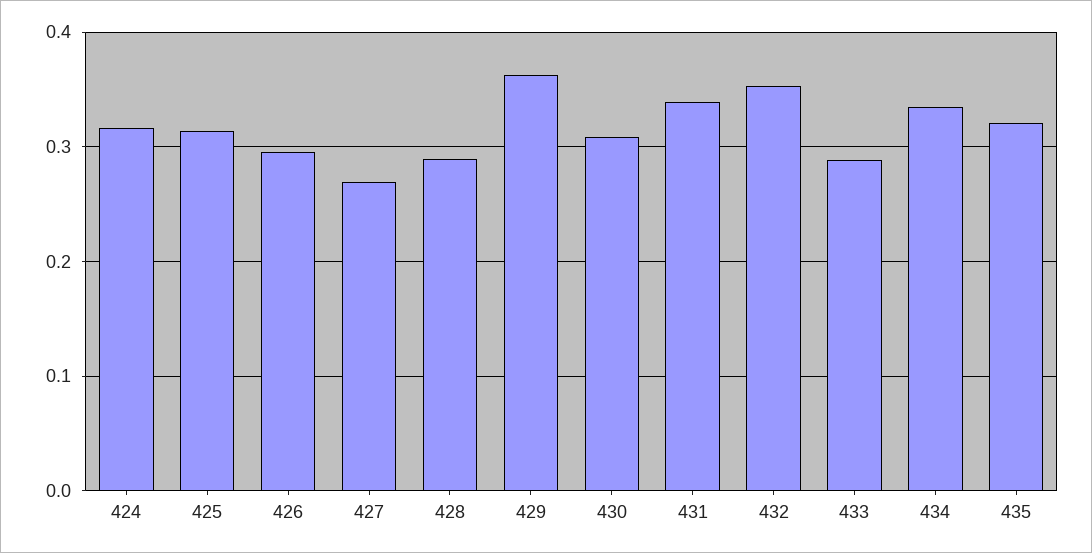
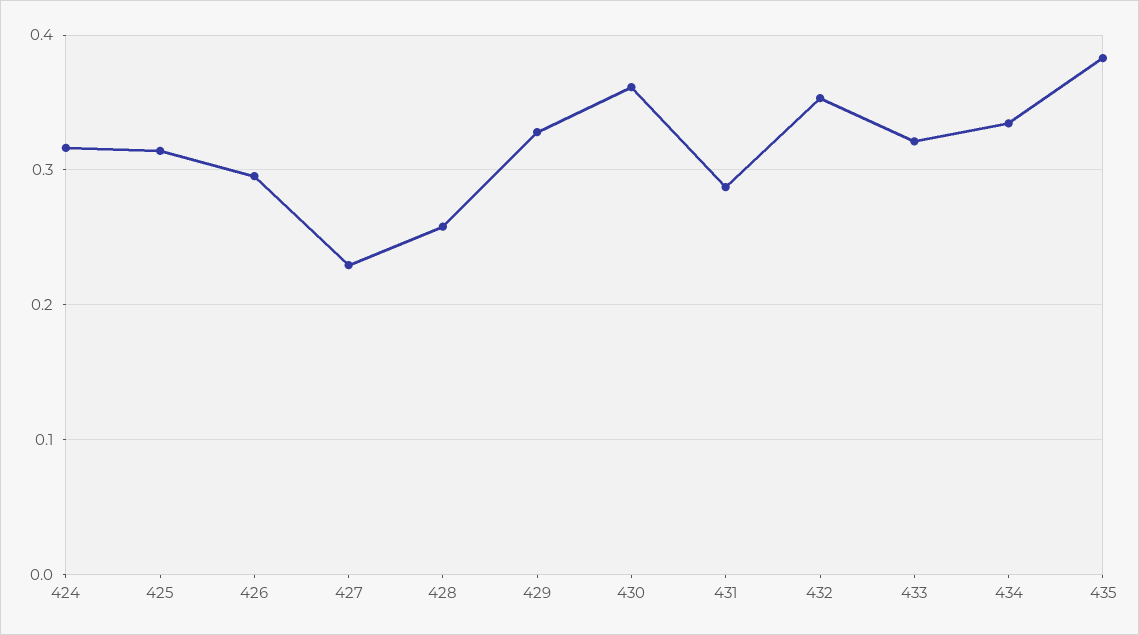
427: 0.27 -> 0.23
428: 0.29 -> 0.26
429: 0.36 -> 0.33
430: 0.31 -> 0.36
431: 0.34 -> 0.29
433: 0.29 -> 0.32
435: 0.32 -> 0.38

